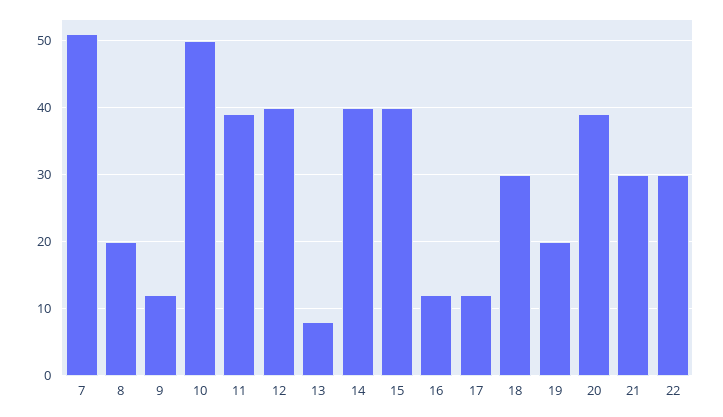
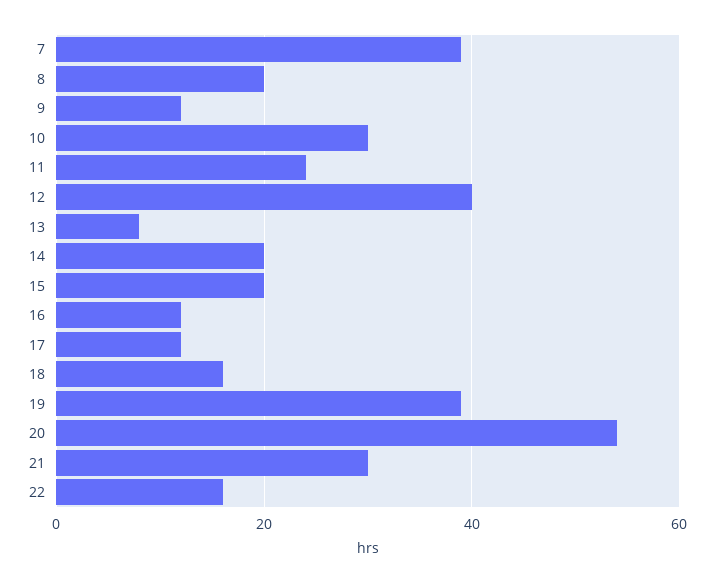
7: 51 -> 40
10: 50 -> 30
11: 39 -> 25
14: 40 -> 20
15: 40 -> 20
18: 30 -> 15
19: 20 -> 40
20: 39 -> 55
22: 30 -> 15

